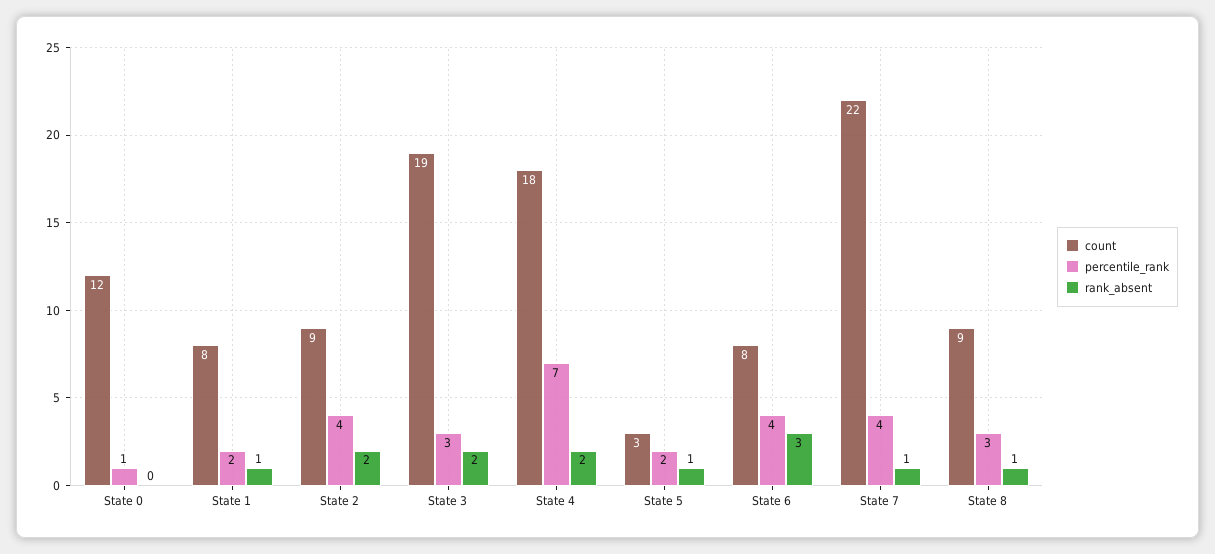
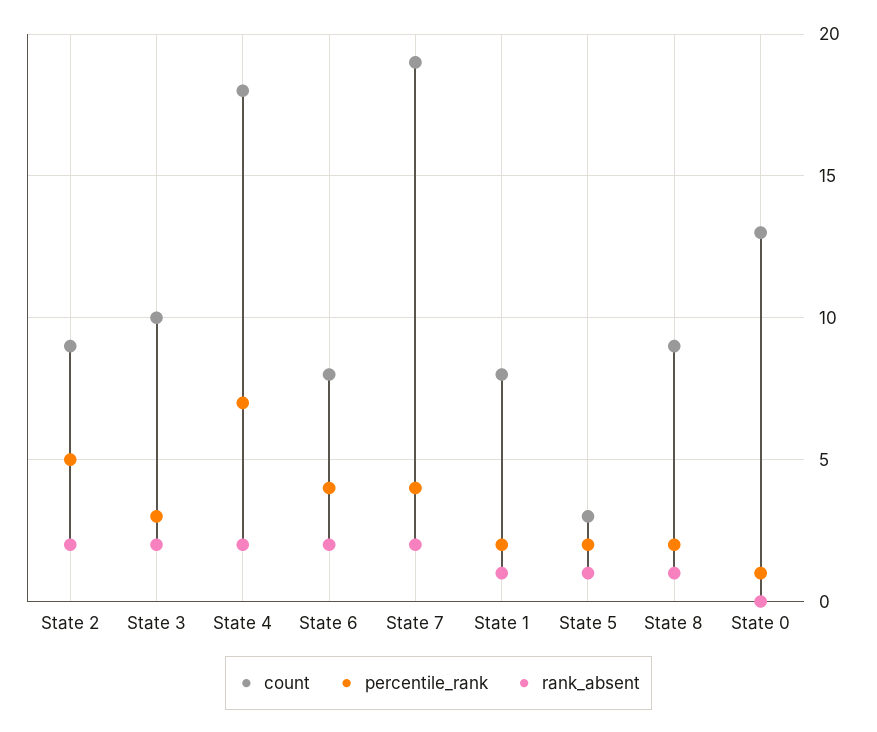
count, State 0: 12 -> 13
percentile_rank, State 2: 4 -> 5
count, State 3: 19 -> 10
rank_absent, State 6: 3 -> 2
count, State 7: 22 -> 19
rank_absent, State 7: 1 -> 2
percentile_rank, State 8: 3 -> 2

